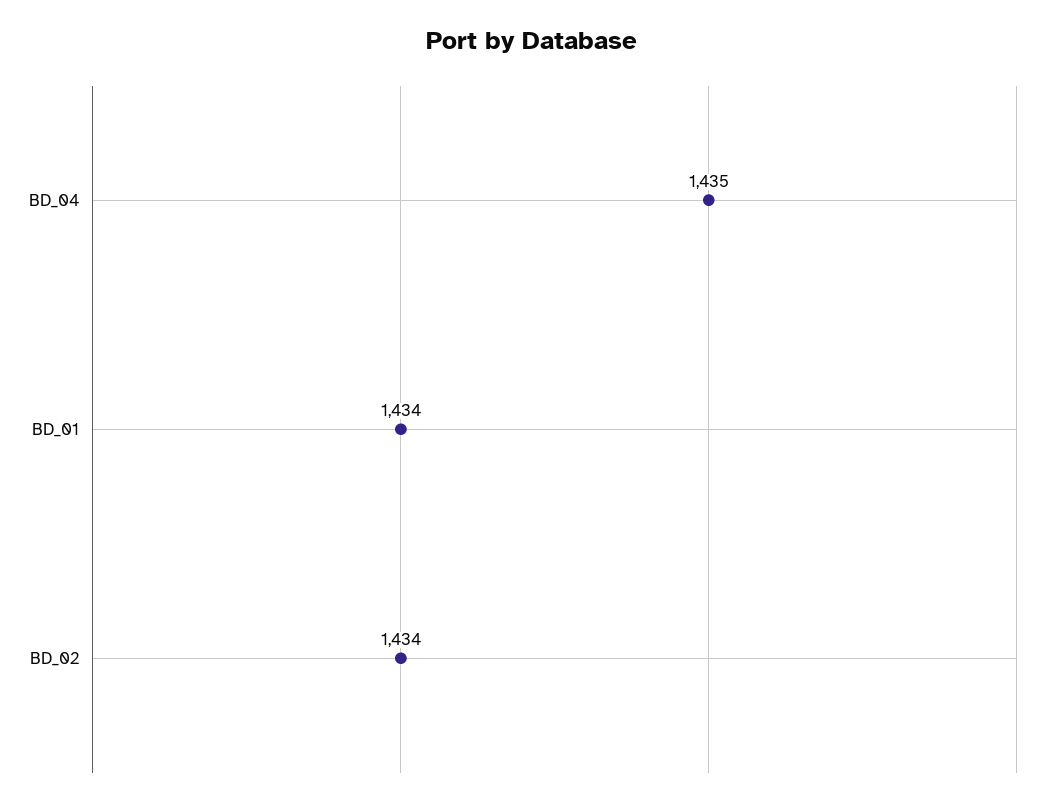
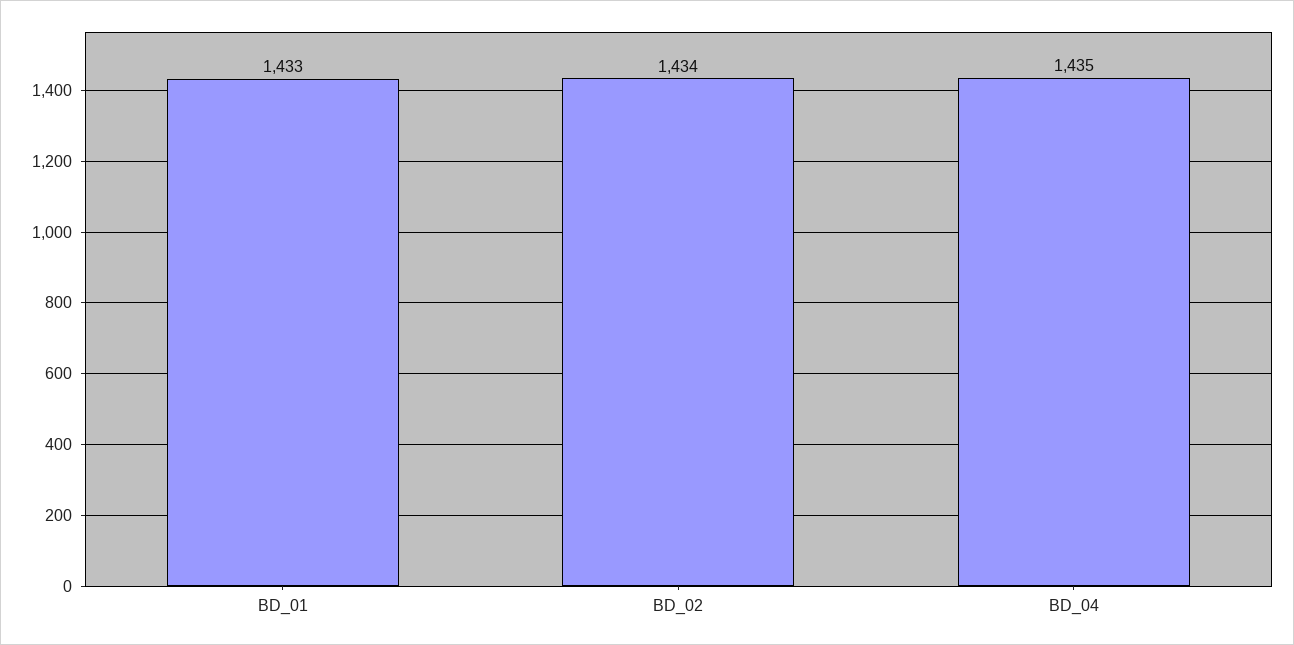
BD_01: 1434 -> 1433

